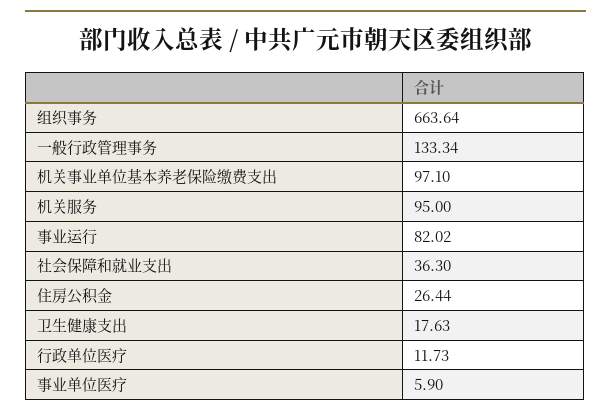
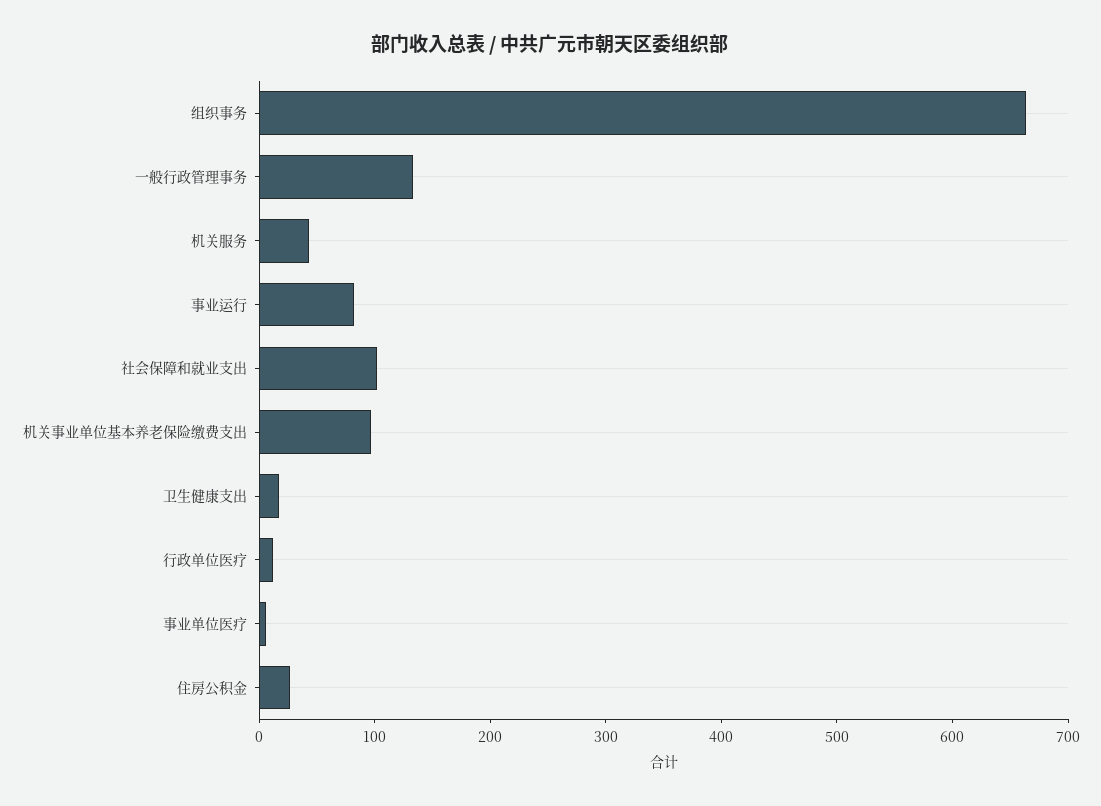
机关服务: 95 -> 40
社会保障和就业支出: 36.3 -> 100

